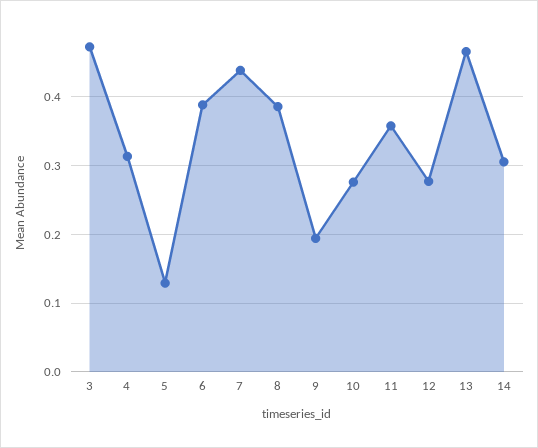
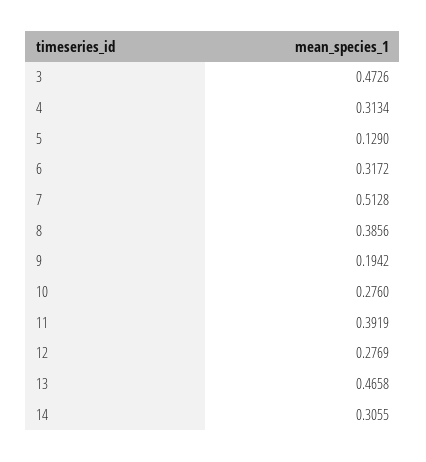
6: 0.39 -> 0.3172
7: 0.44 -> 0.5128
11: 0.36 -> 0.3919

